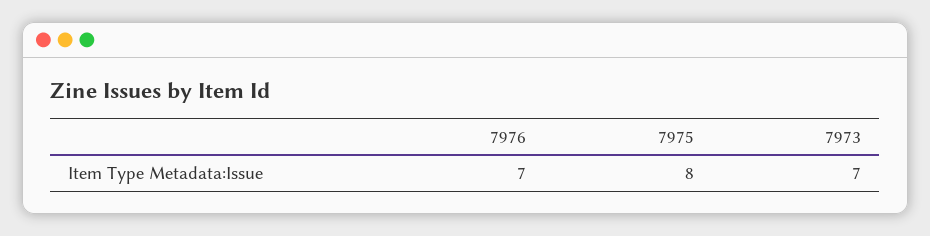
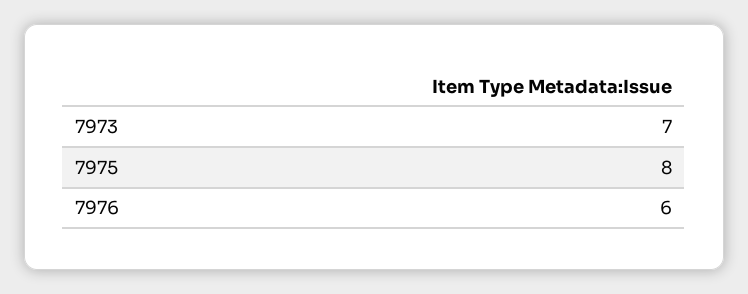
7976: 7 -> 6

